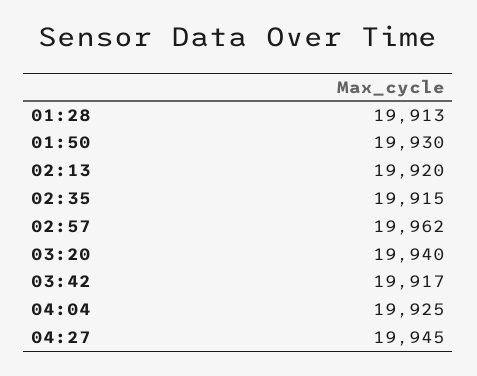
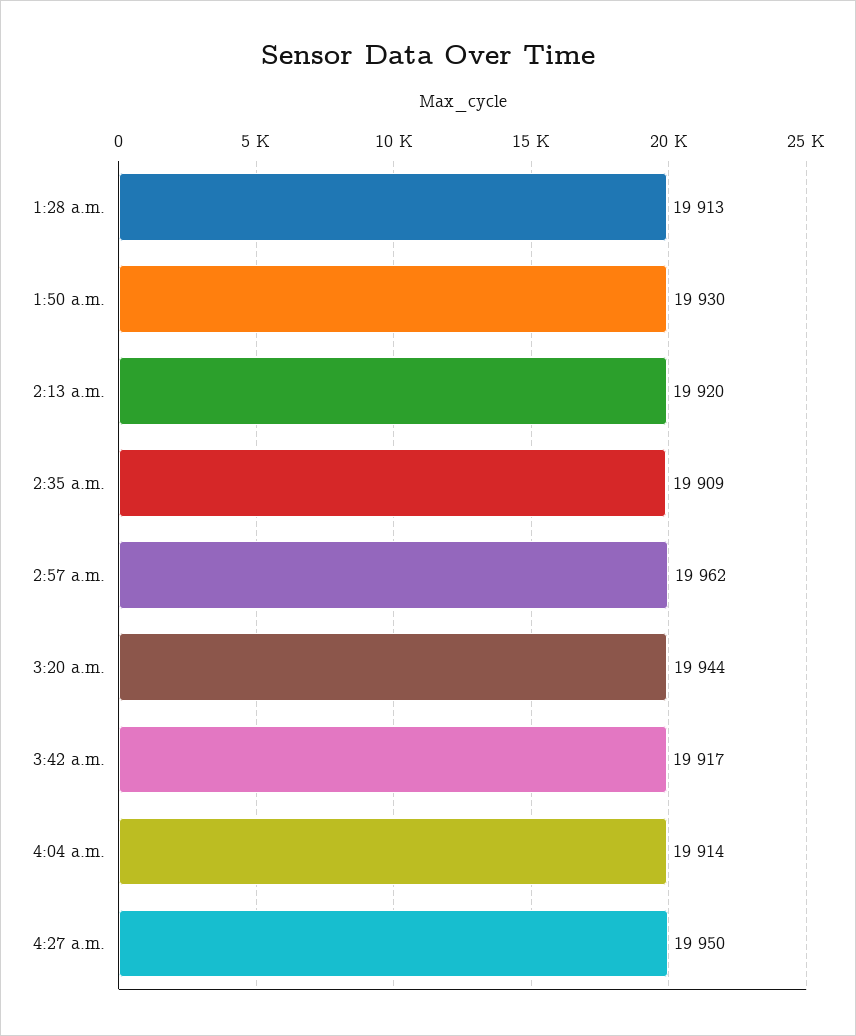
02:35: 19915 -> 19909
03:20: 19940 -> 19944
04:04: 19925 -> 19914
04:27: 19945 -> 19950

